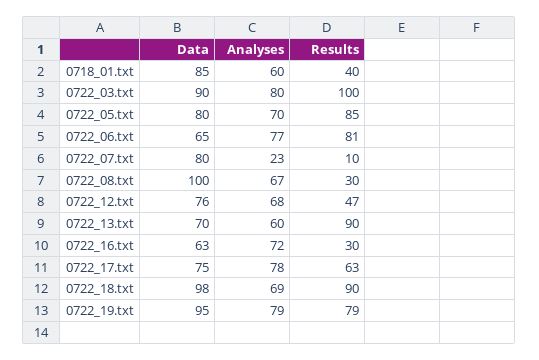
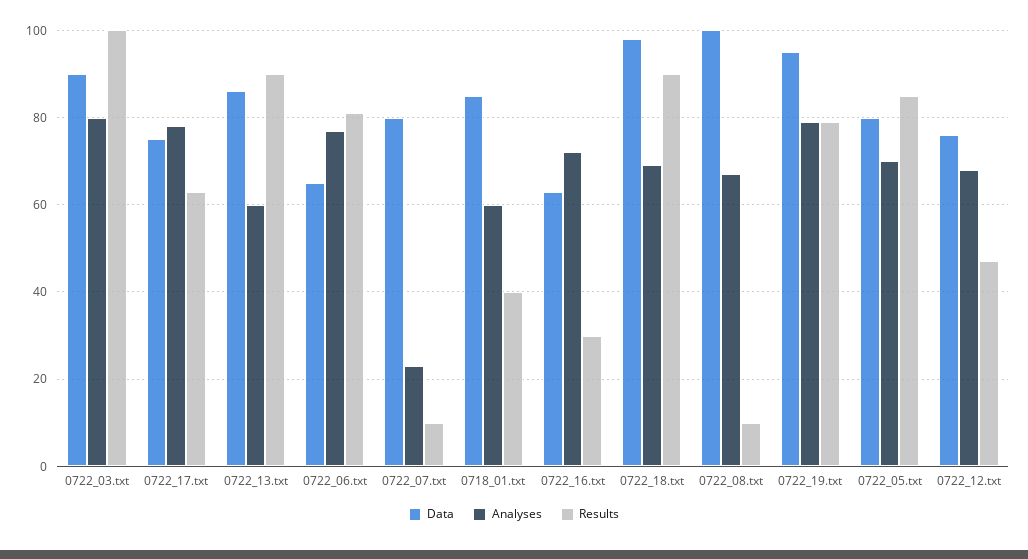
Results, 0722_08.txt: 30 -> 10
Data, 0722_13.txt: 70 -> 85

